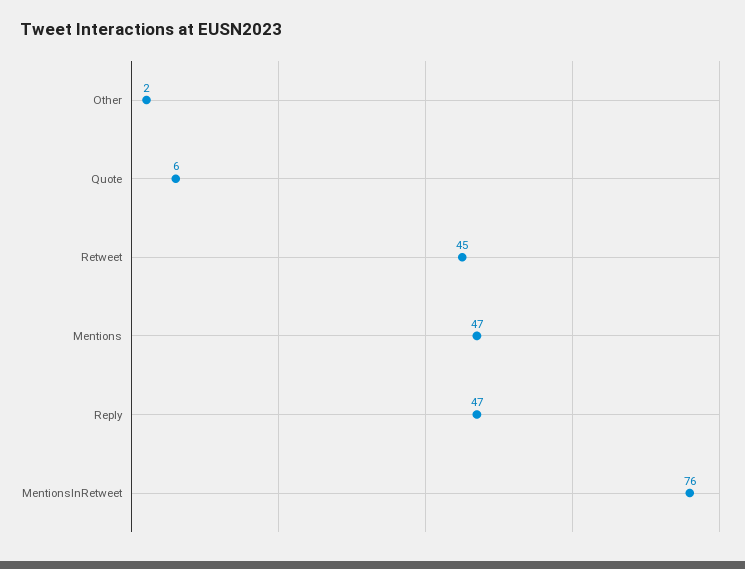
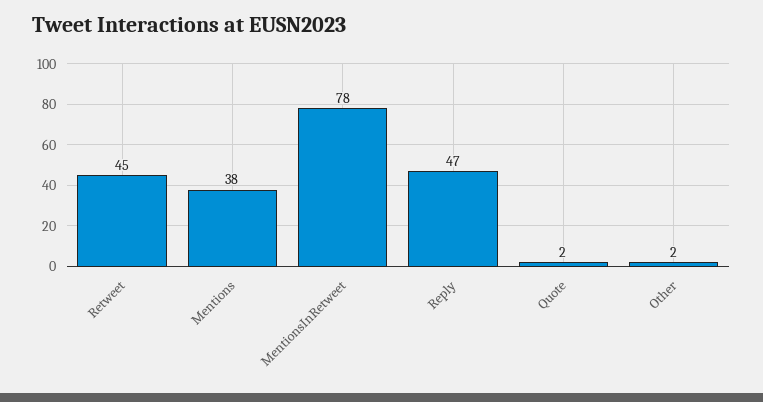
Quote: 6 -> 2
Mentions: 47 -> 38
MentionsInRetweet: 76 -> 78

